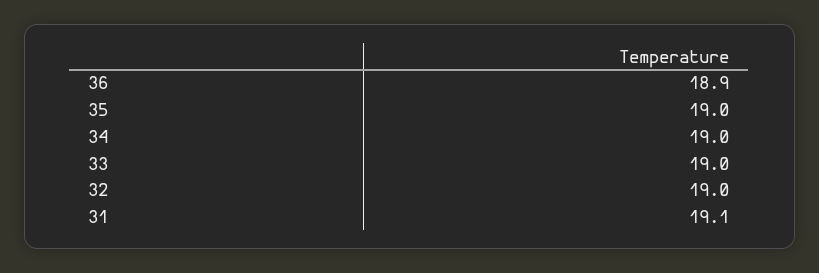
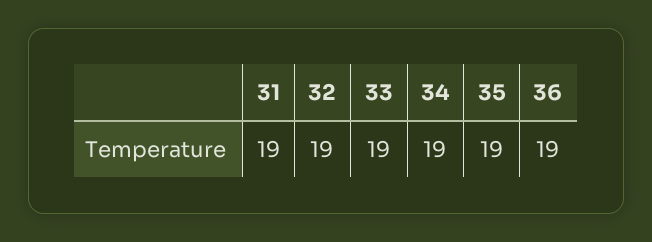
36: 18.9 -> 19
31: 19.1 -> 19

